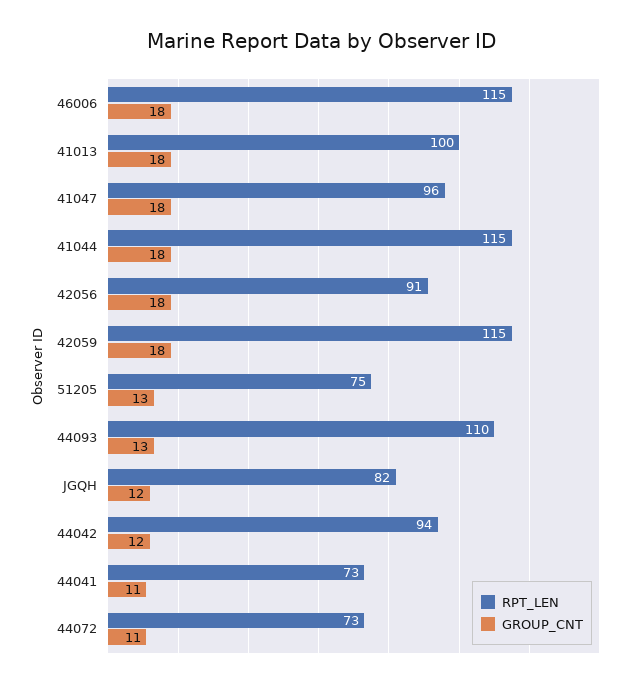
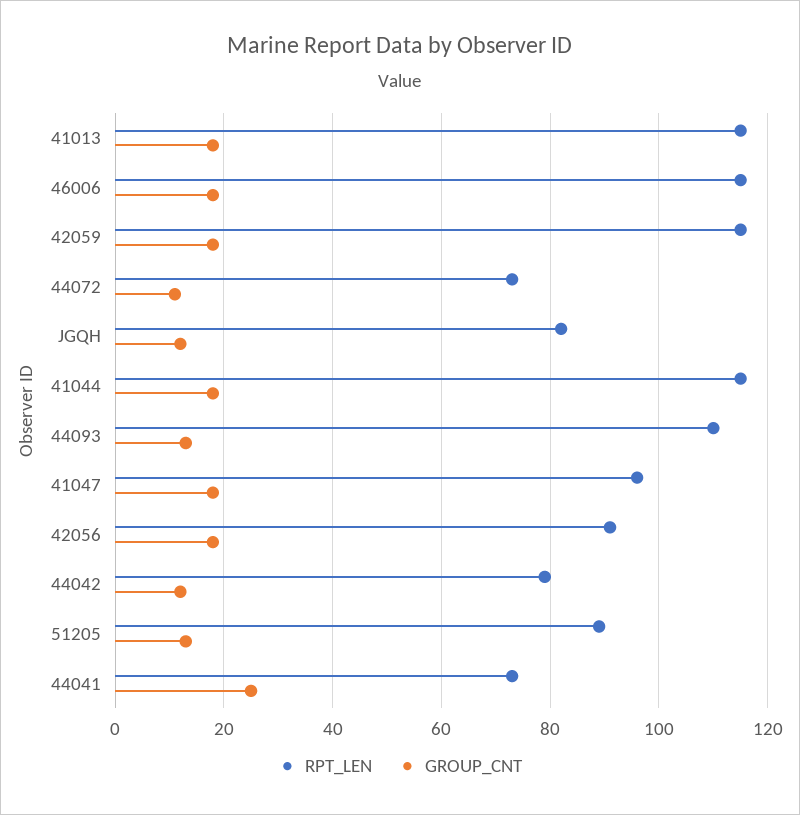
RPT_LEN, 41013: 100 -> 115
RPT_LEN, 51205: 75 -> 90
RPT_LEN, 44042: 94 -> 80
GROUP_CNT, 44041: 11 -> 25

